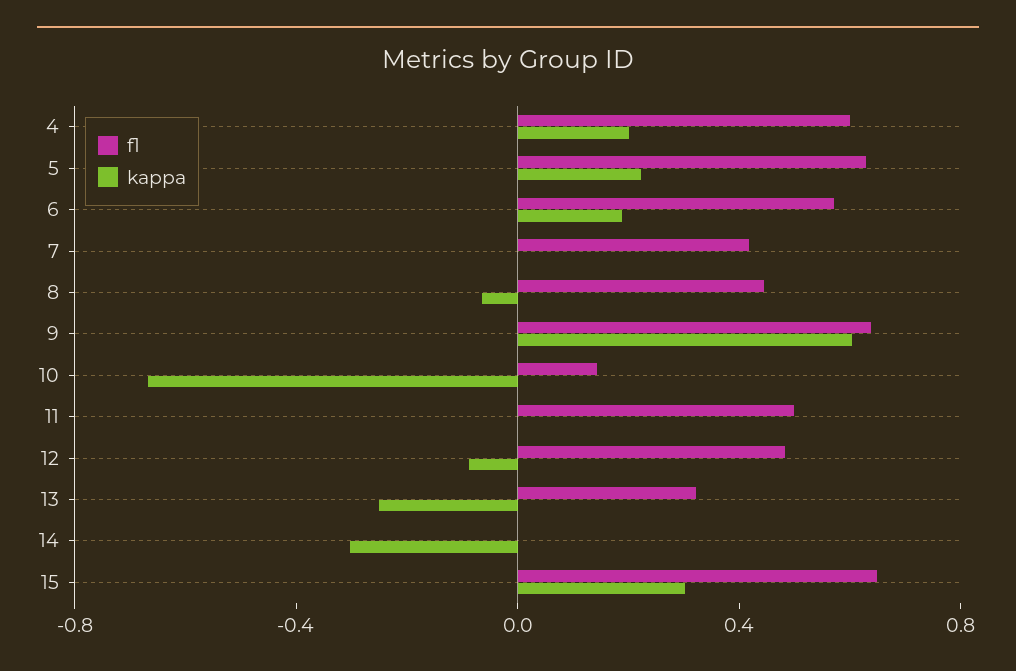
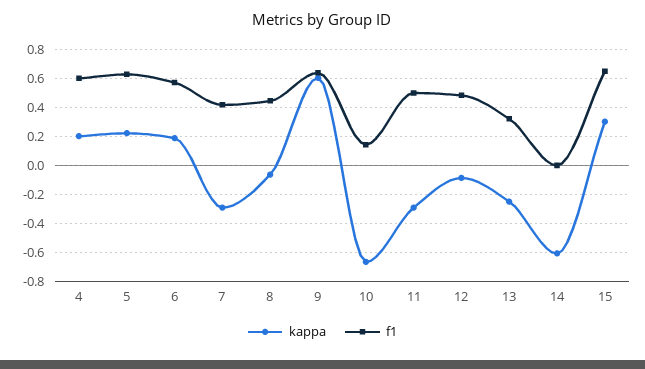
kappa, 7: 0 -> -0.3
kappa, 11: 0 -> -0.3
kappa, 14: -0.3 -> -0.6

